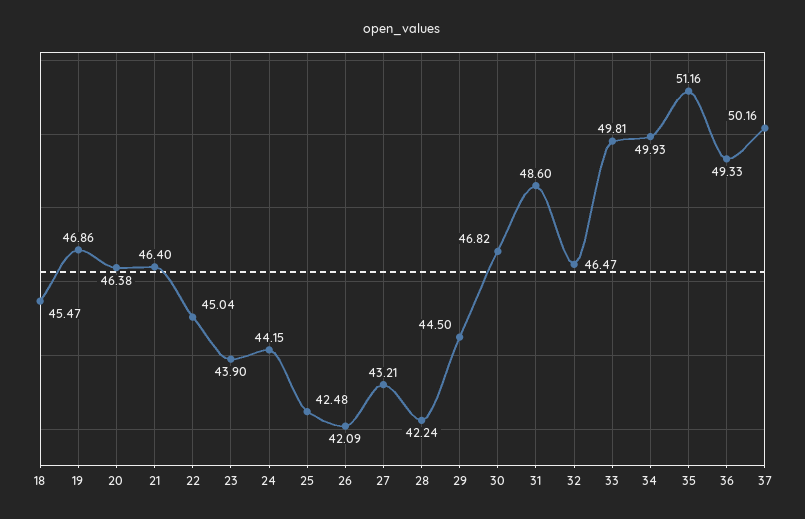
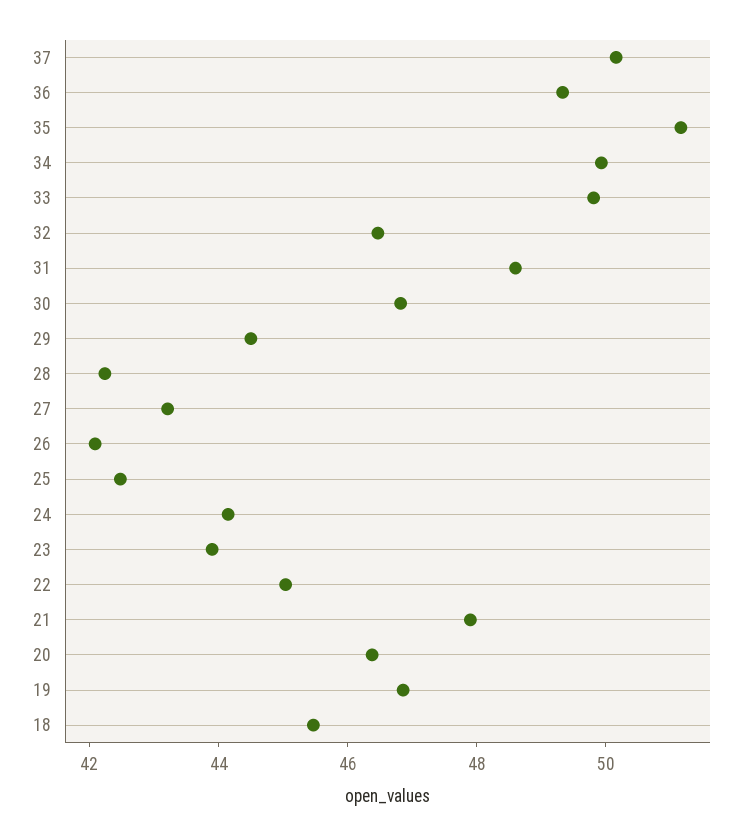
21: 46.4 -> 48

